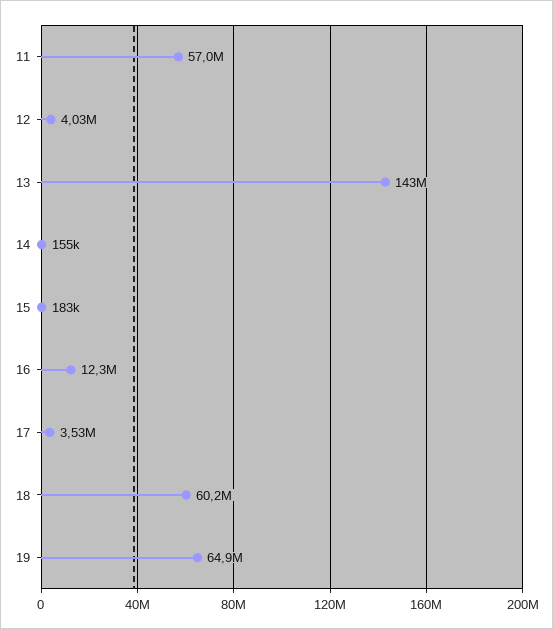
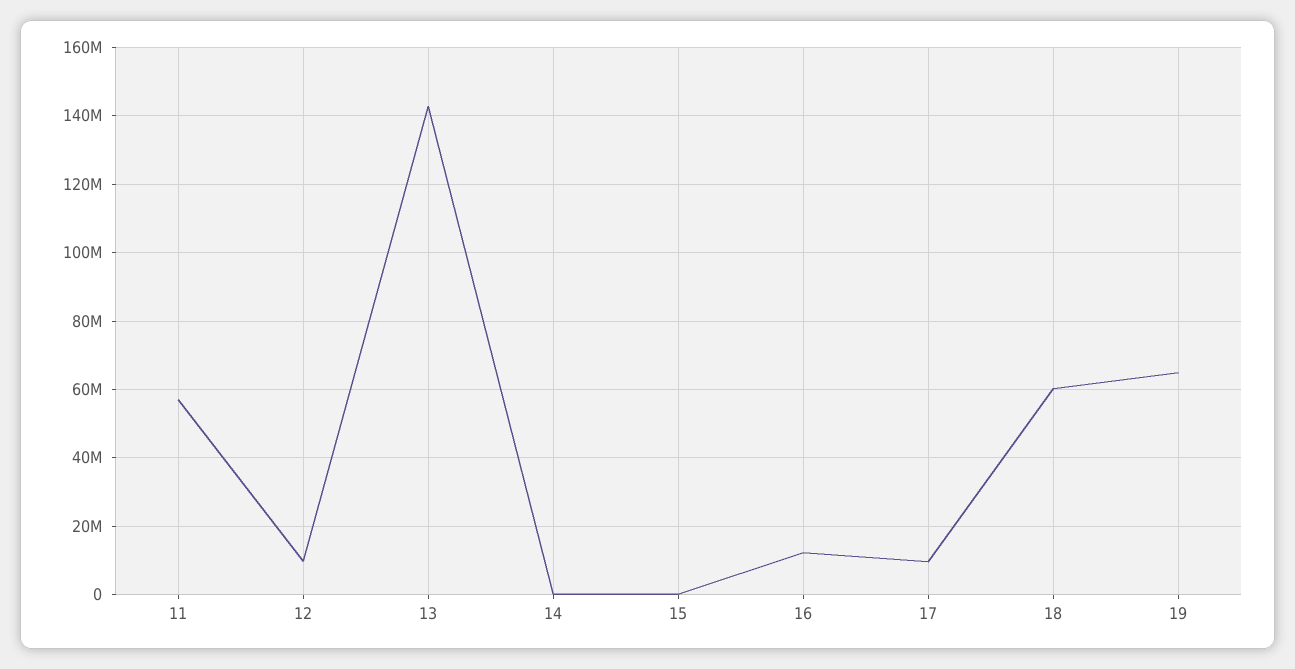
12: 4030000 -> 10000000
17: 3530000 -> 10000000

